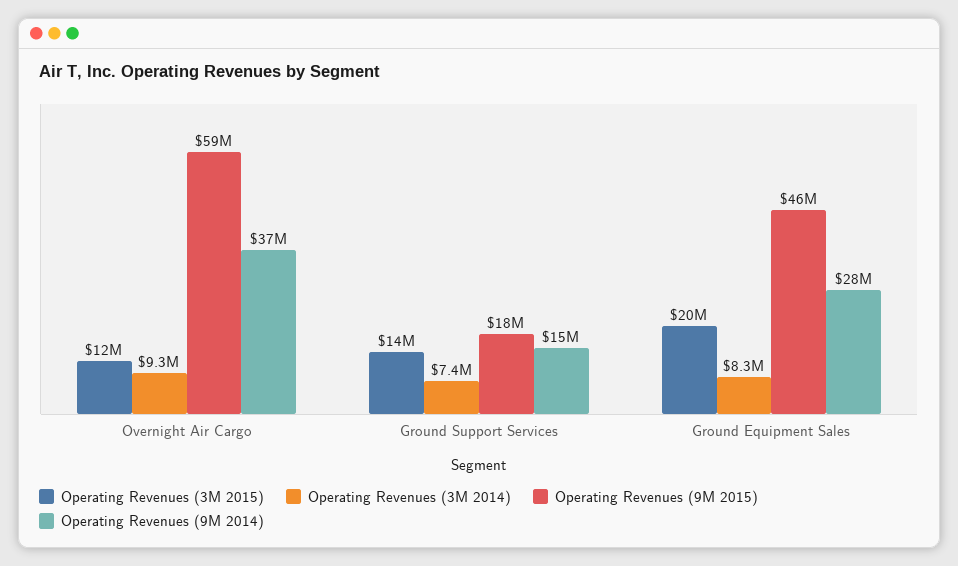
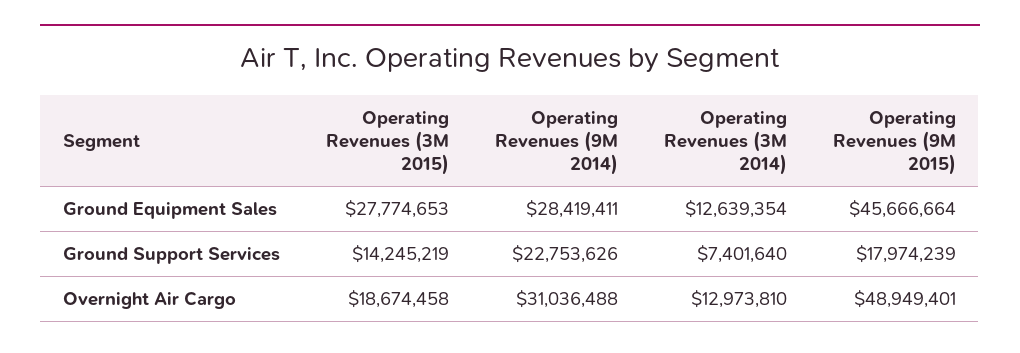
Operating Revenues (3M 2015), Overnight Air Cargo: 12000000 -> 18674458
Operating Revenues (3M 2014), Overnight Air Cargo: 9300000 -> 12973810
Operating Revenues (9M 2015), Overnight Air Cargo: 59000000 -> 48949401
Operating Revenues (9M 2014), Overnight Air Cargo: 37000000 -> 31036488
Operating Revenues (9M 2014), Ground Support Services: 15000000 -> 22753626
Operating Revenues (3M 2015), Ground Equipment Sales: 20000000 -> 27774653
Operating Revenues (3M 2014), Ground Equipment Sales: 8300000 -> 12639354

